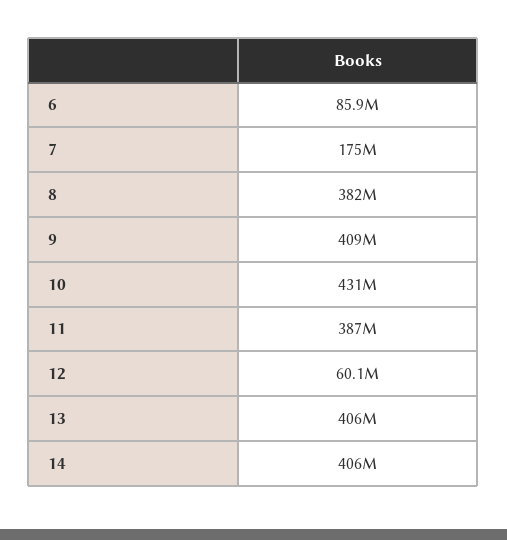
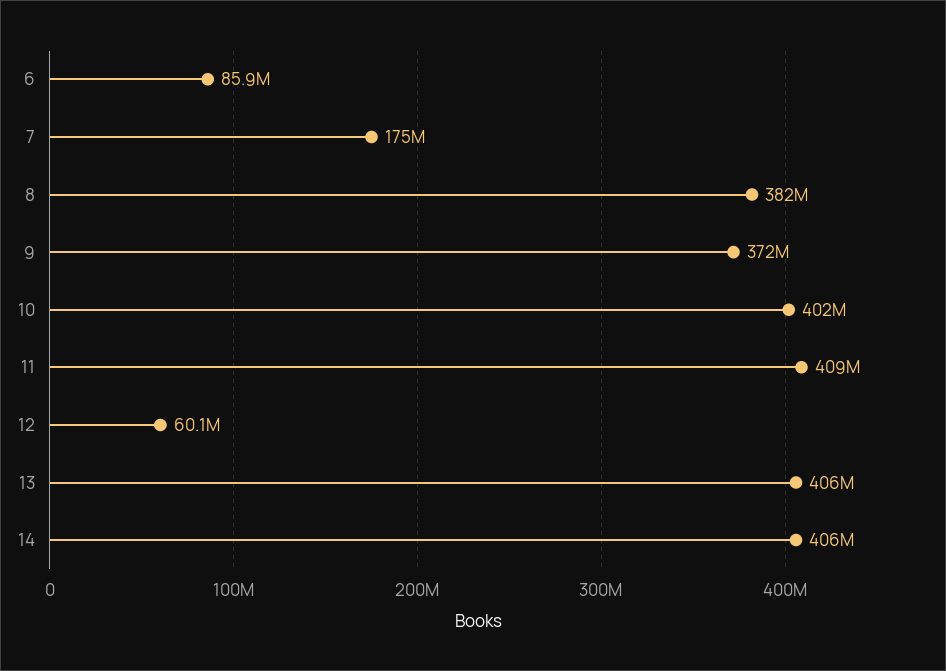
9: 409000000 -> 372000000
10: 431000000 -> 402000000
11: 387000000 -> 409000000

